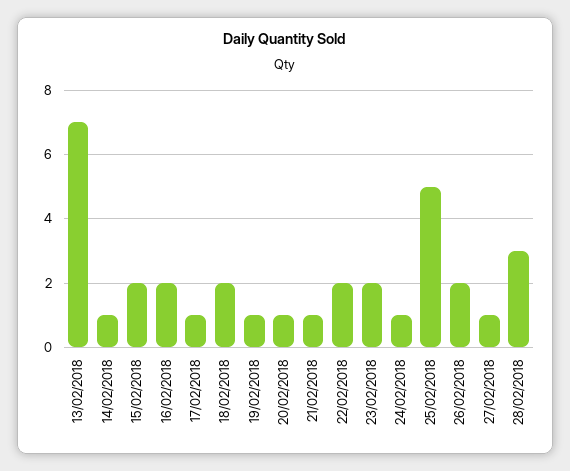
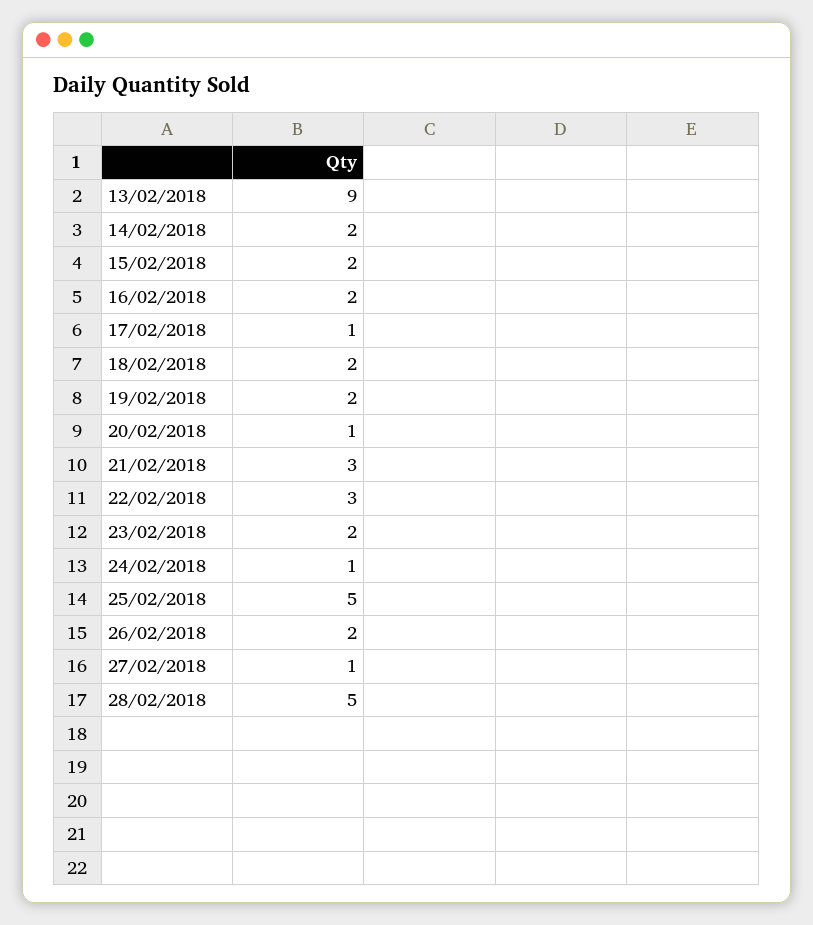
13/02/2018: 7 -> 9
14/02/2018: 1 -> 2
19/02/2018: 1 -> 2
21/02/2018: 1 -> 3
22/02/2018: 2 -> 3
28/02/2018: 3 -> 5

